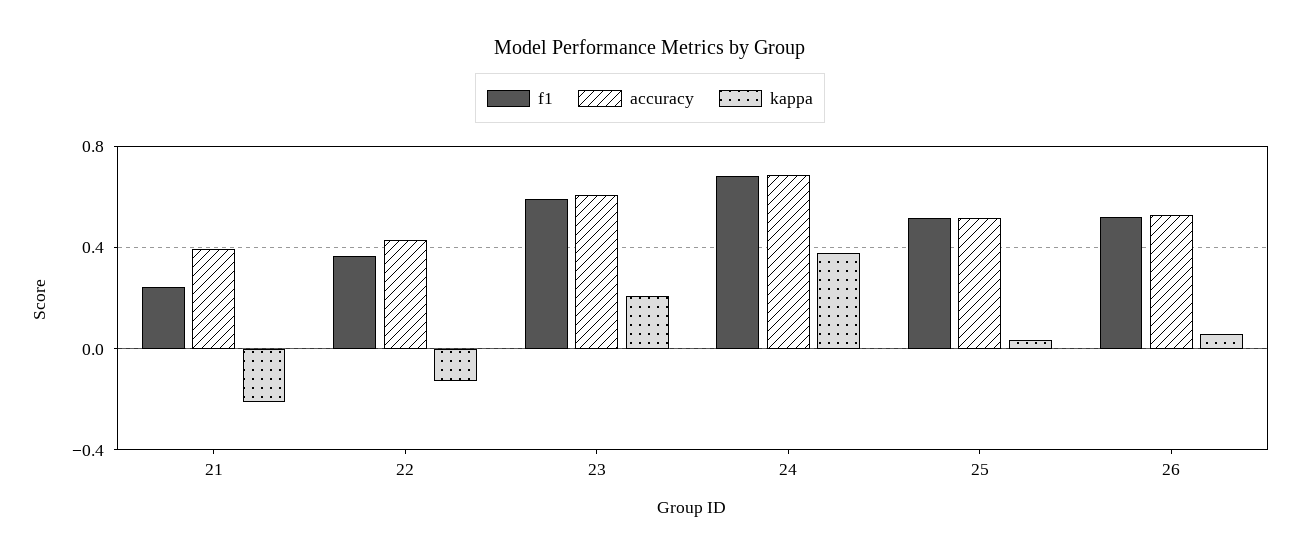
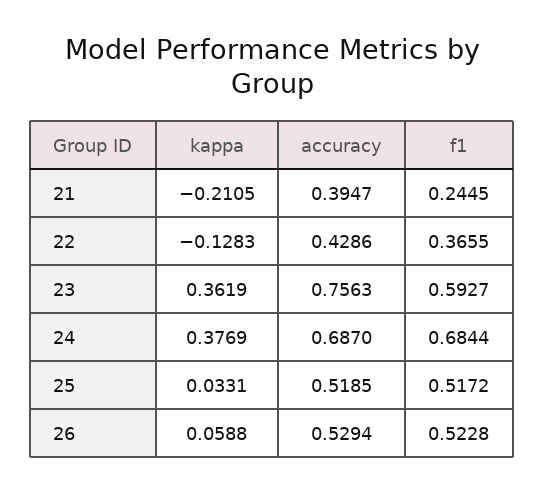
accuracy, 23: 0.6 -> 0.7563
kappa, 23: 0.2 -> 0.3619

